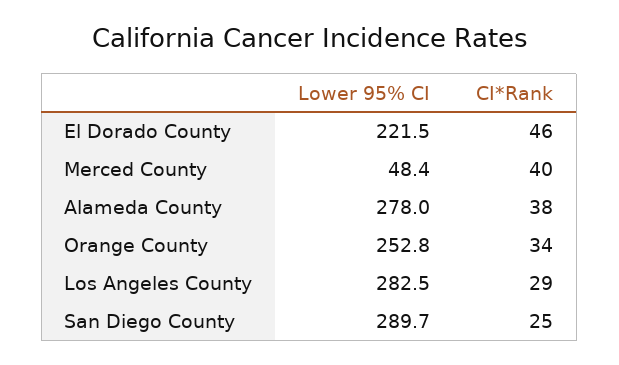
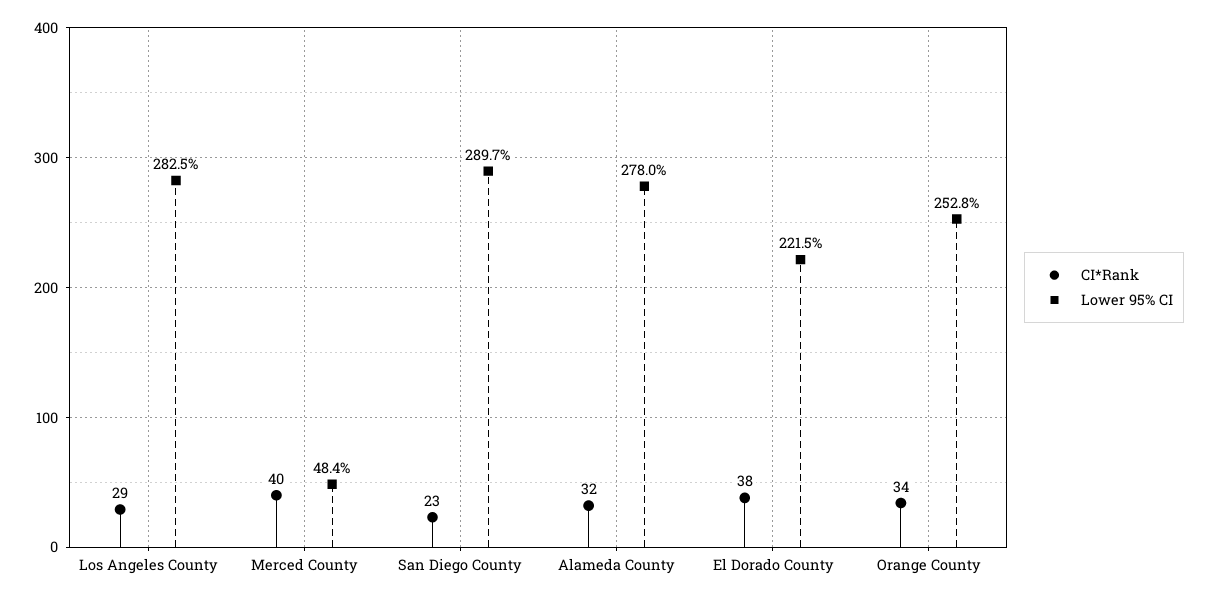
CI*Rank, El Dorado County: 46 -> 38
CI*Rank, Alameda County: 38 -> 32
CI*Rank, San Diego County: 25 -> 23

